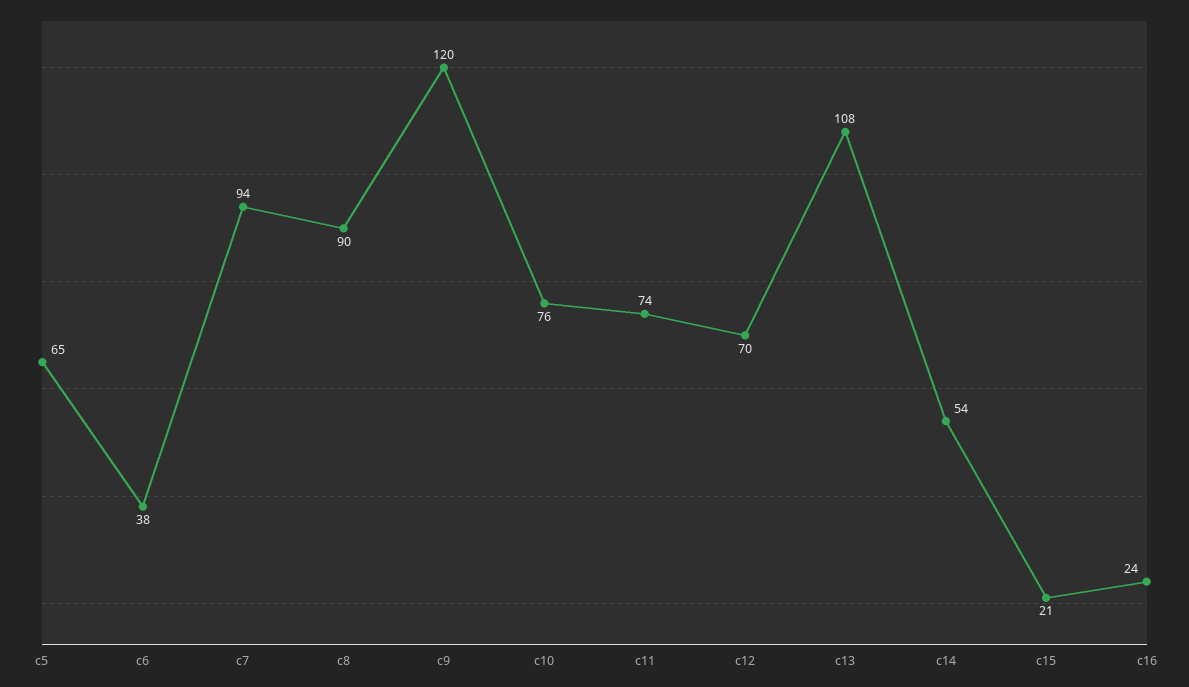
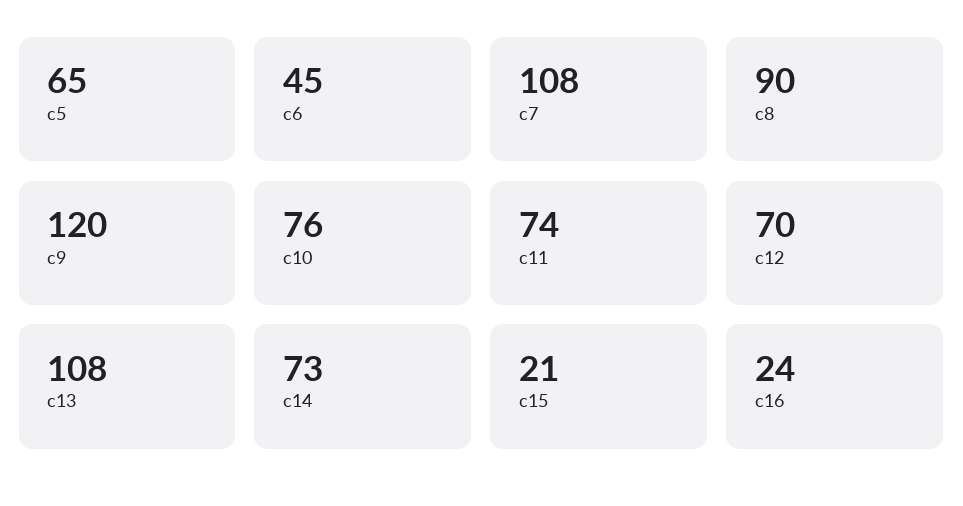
c6: 38 -> 45
c7: 94 -> 108
c14: 54 -> 73

